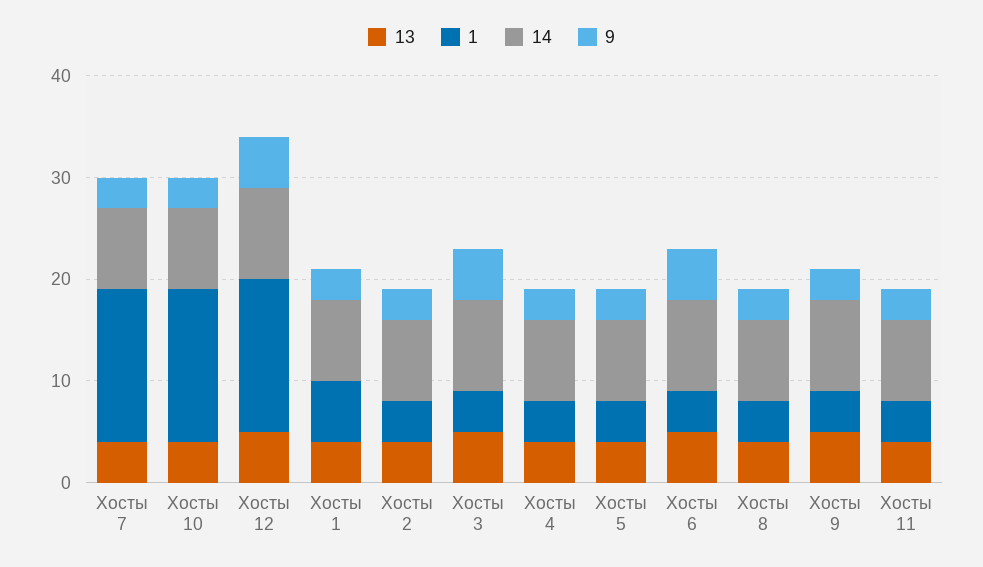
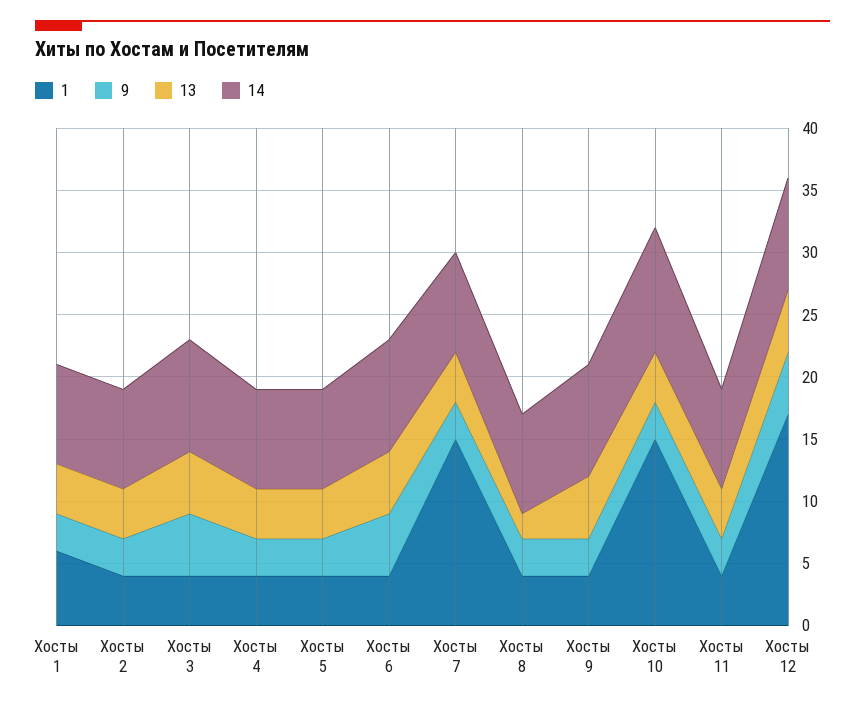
14, Хосты 10: 8 -> 10
1, Хосты 12: 15 -> 17
13, Хосты 8: 4 -> 2

